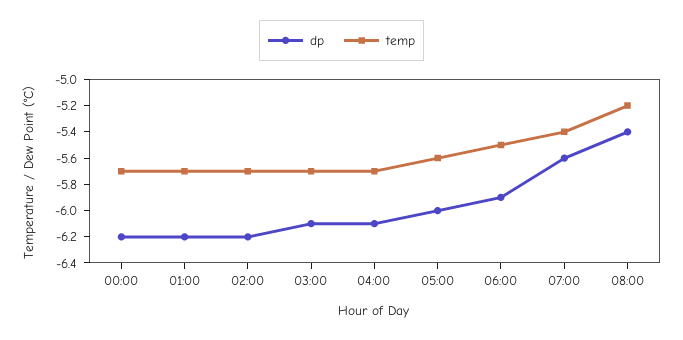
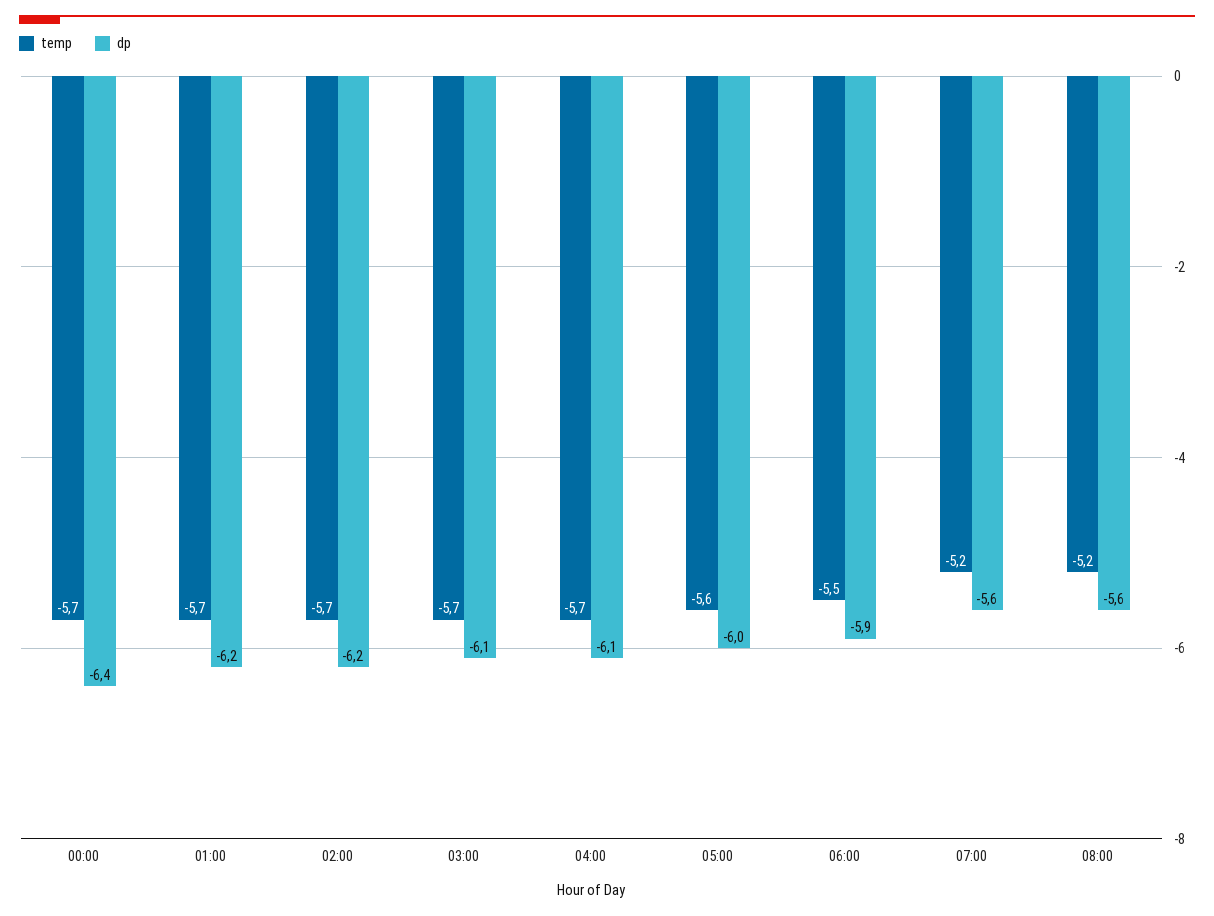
dp, 00:00: -6.2 -> -6.4
temp, 07:00: -5.4 -> -5.2
dp, 08:00: -5.4 -> -5.6

